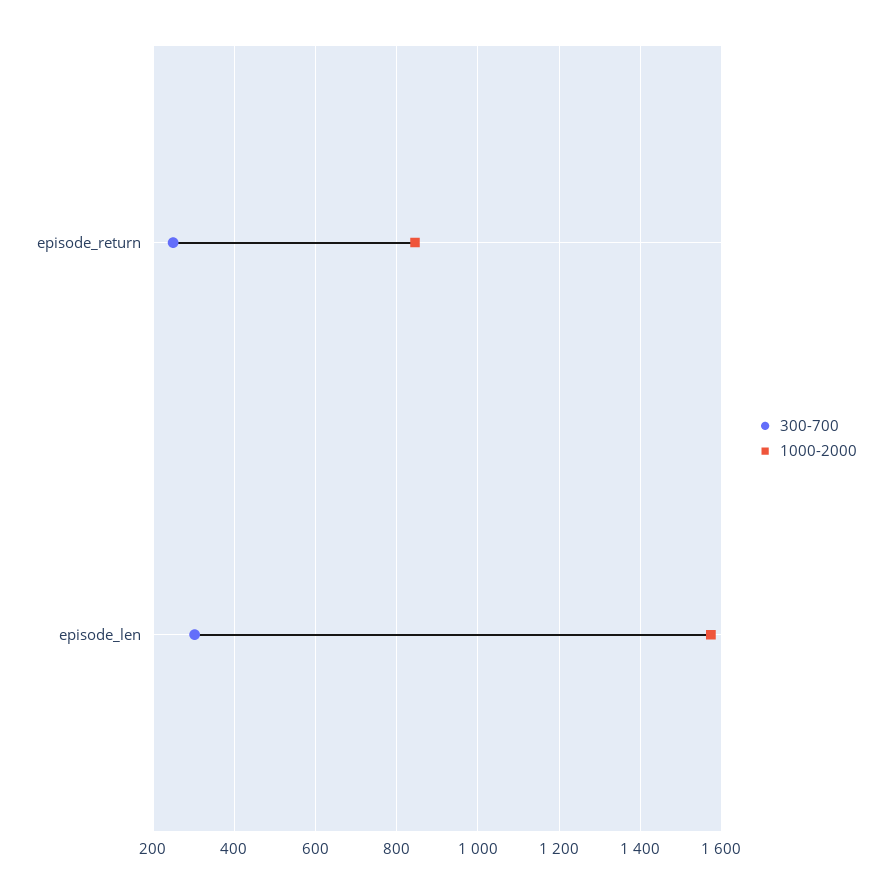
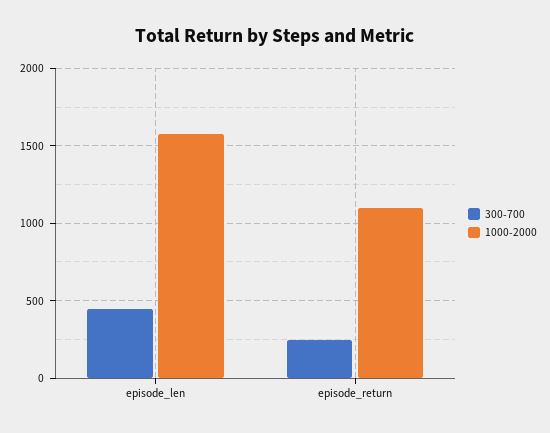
1000-2000, episode_return: 840 -> 1100
300-700, episode_len: 300 -> 450

